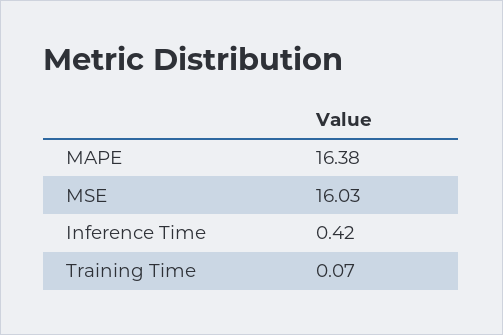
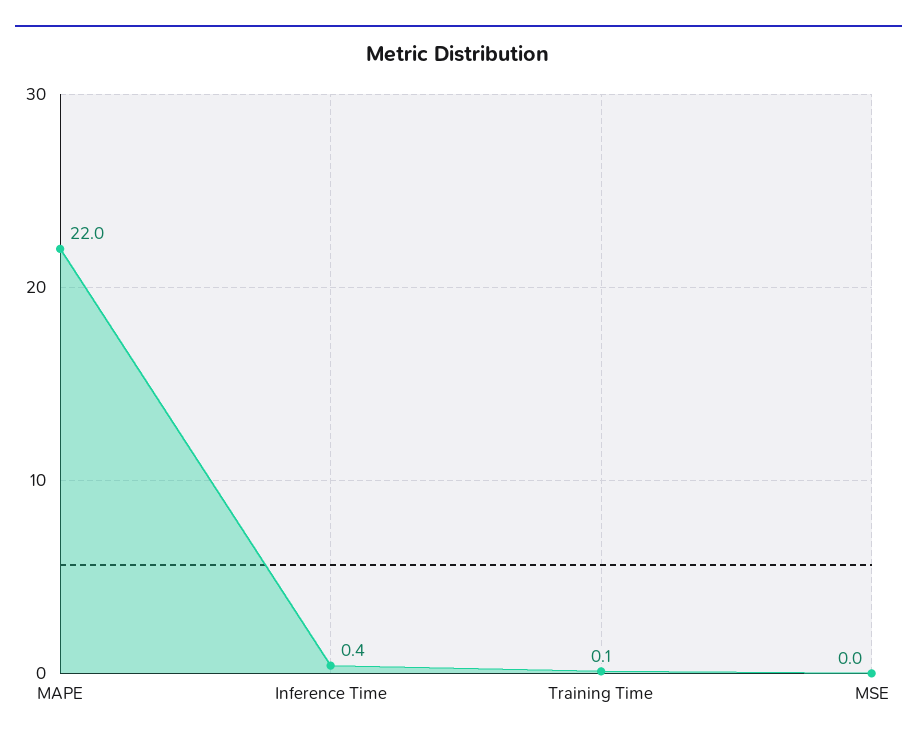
MAPE: 16.38 -> 22
MSE: 16.03 -> 0

